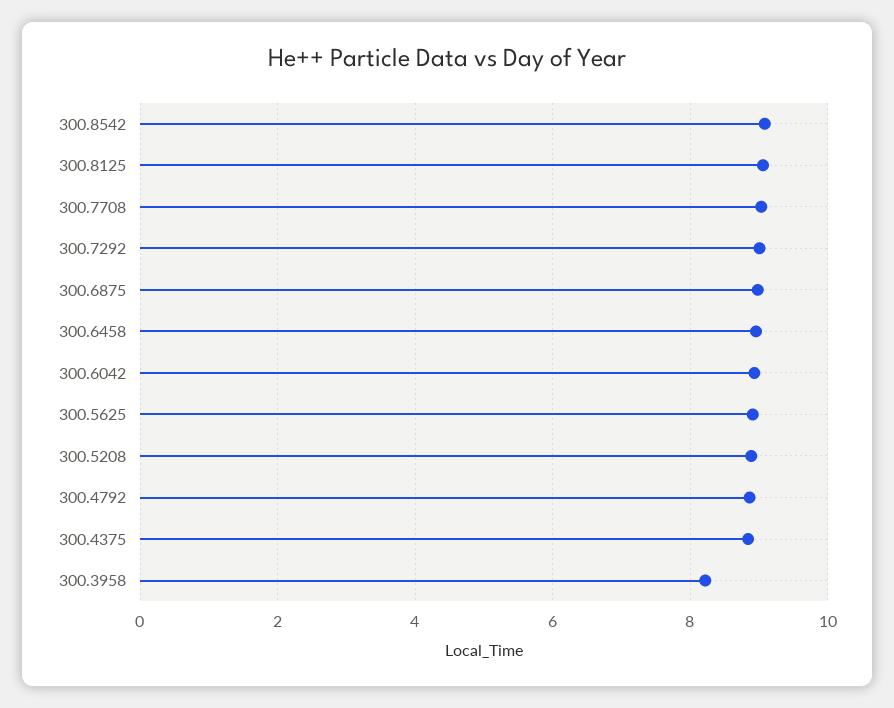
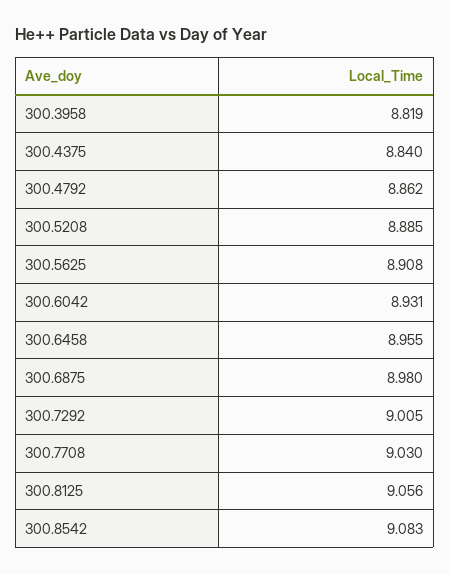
300.3958: 8.2 -> 8.819

